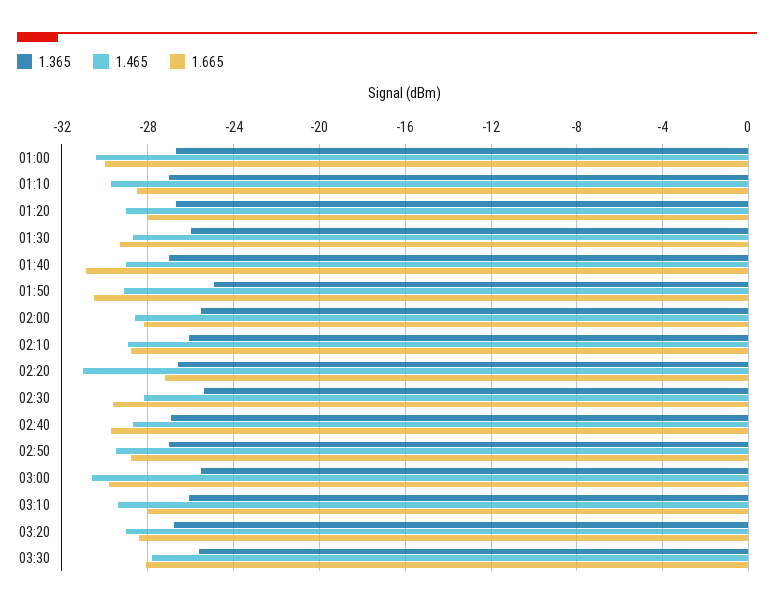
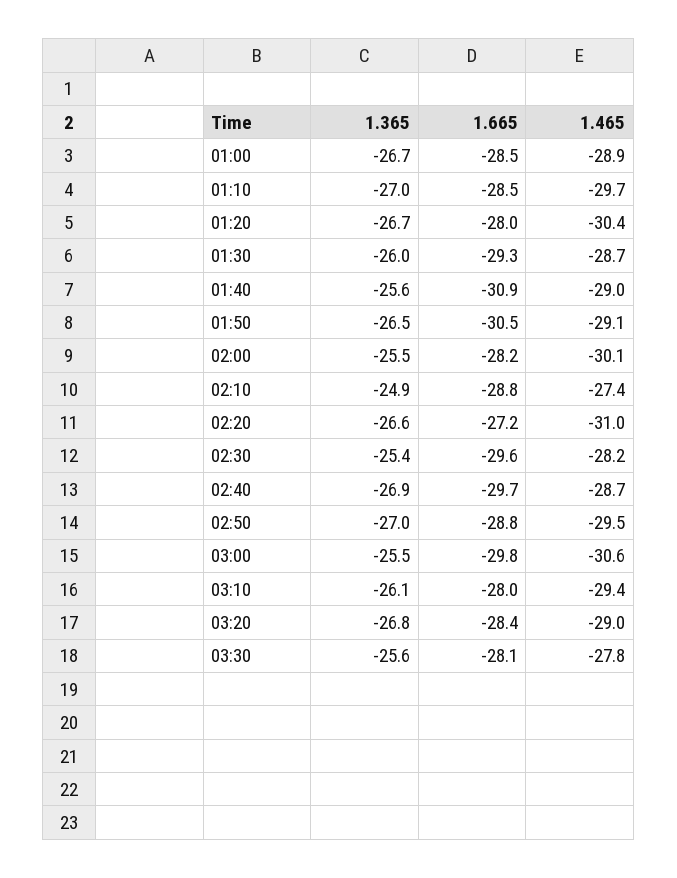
1.465, 01:00: -30.5 -> -28.9
1.665, 01:00: -30 -> -28.5
1.465, 01:20: -29 -> -30.4
1.365, 01:40: -27 -> -25.6
1.365, 01:50: -25 -> -26.5
1.465, 02:00: -28.5 -> -30.1
1.365, 02:10: -26 -> -24.9
1.465, 02:10: -29 -> -27.4

